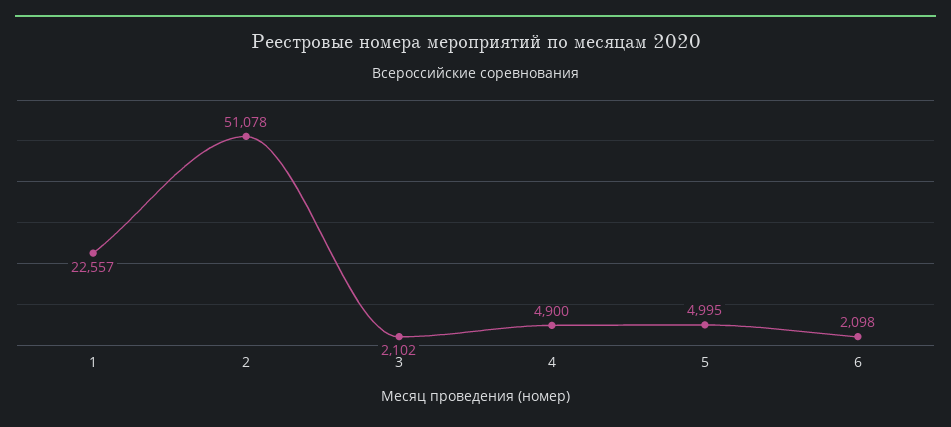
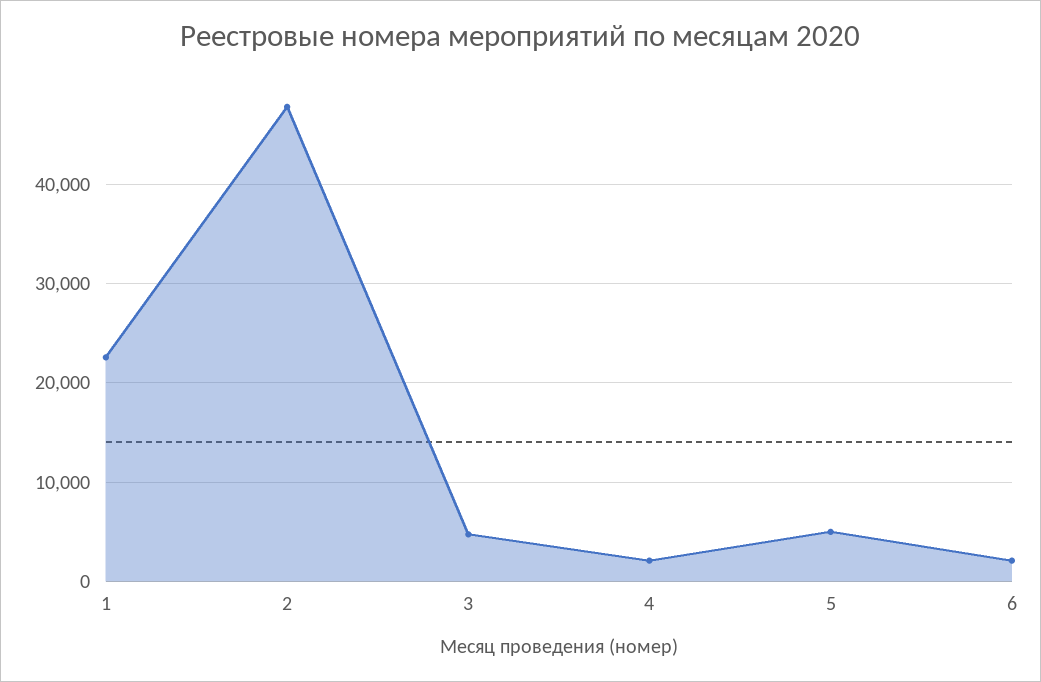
2: 51078 -> 48000
3: 2102 -> 5000
4: 4900 -> 2000

